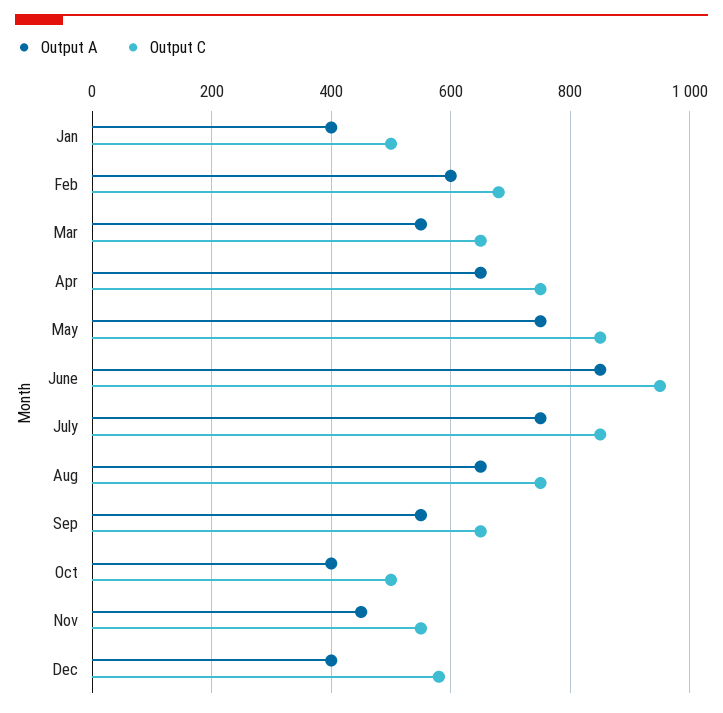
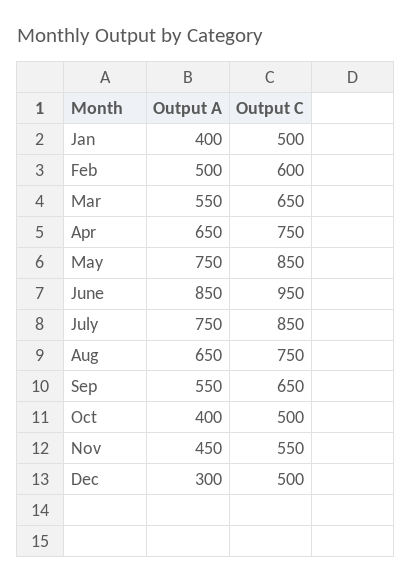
Output A, Feb: 600 -> 500
Output C, Feb: 680 -> 600
Output A, Dec: 400 -> 300
Output C, Dec: 580 -> 500

